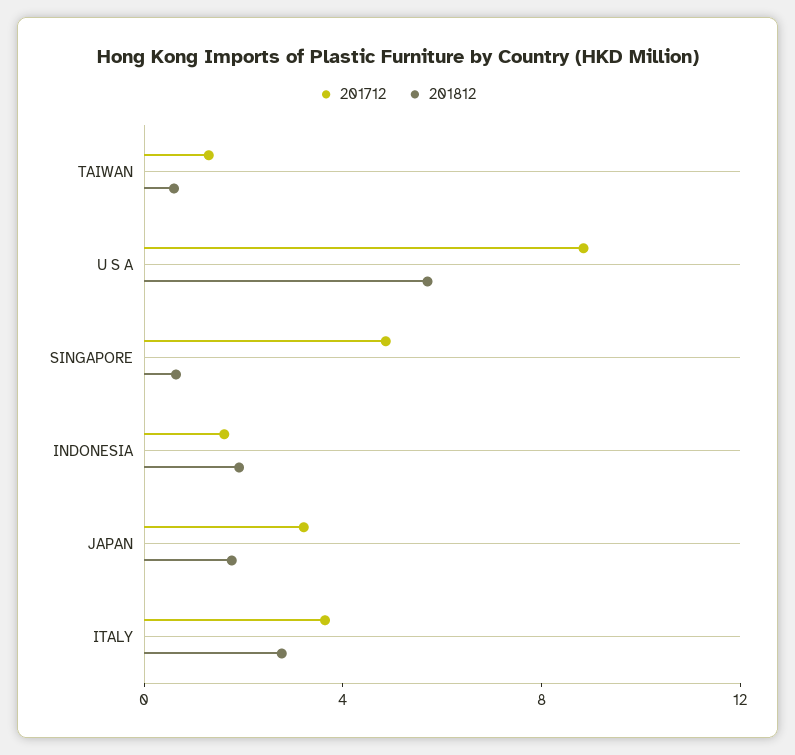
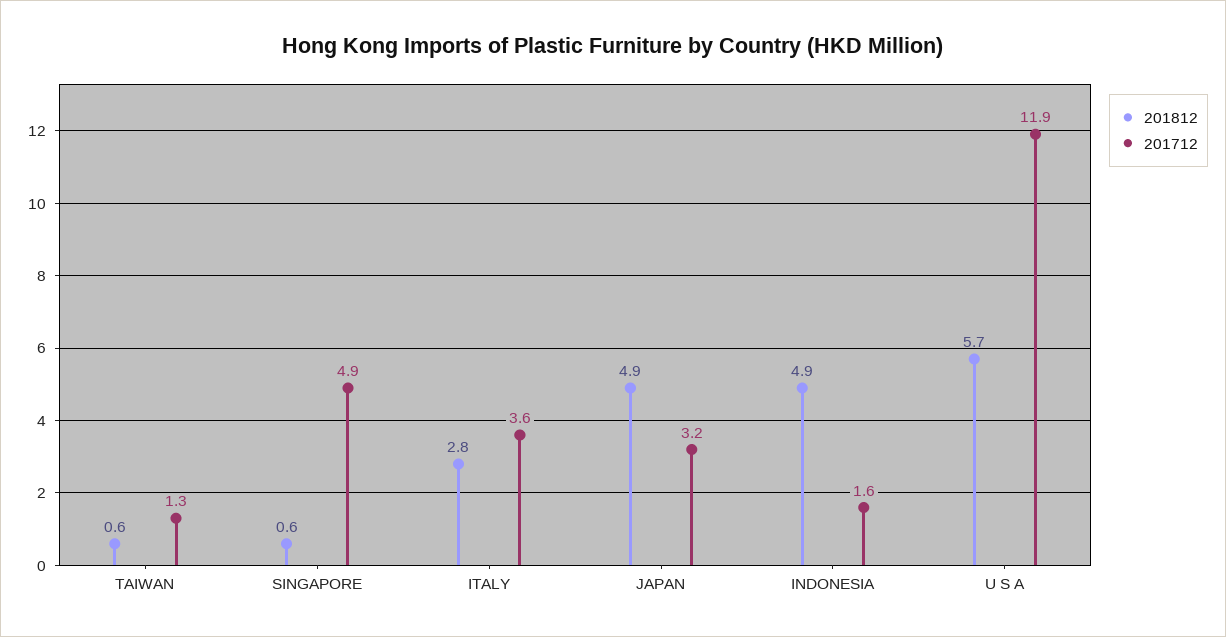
201712, U S A: 9 -> 11.9
201812, INDONESIA: 2 -> 4.9
201812, JAPAN: 2 -> 4.9

